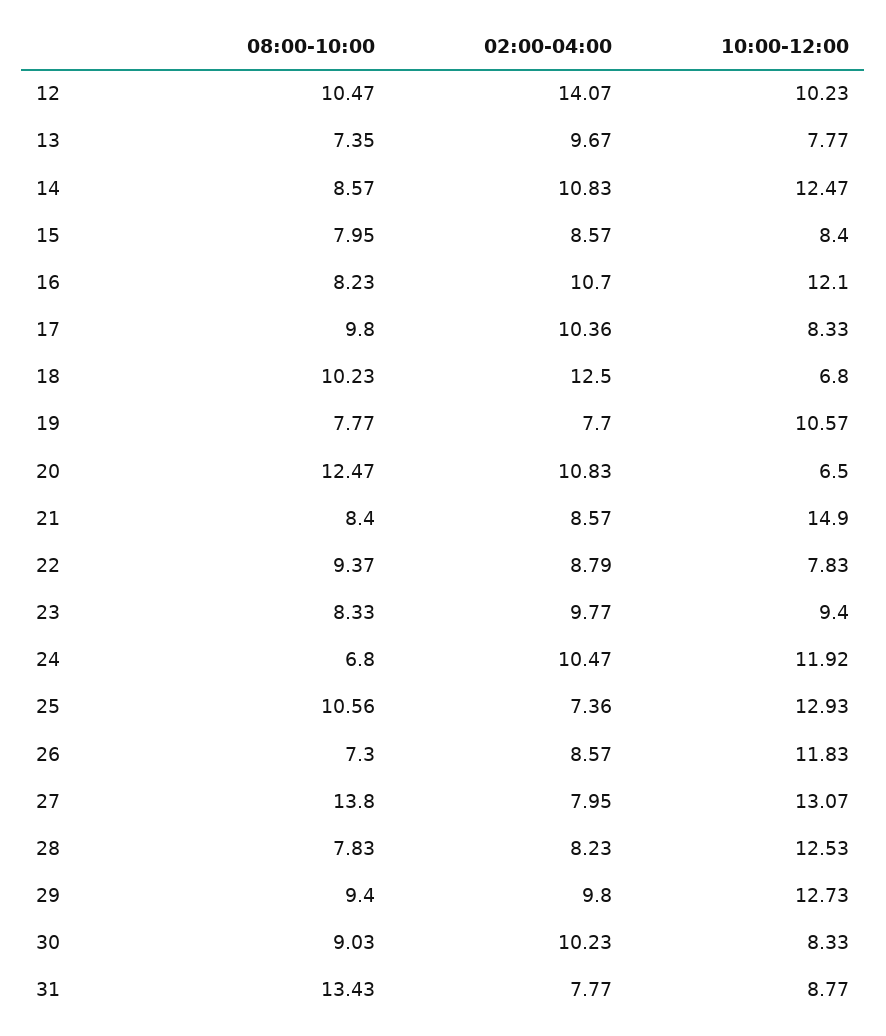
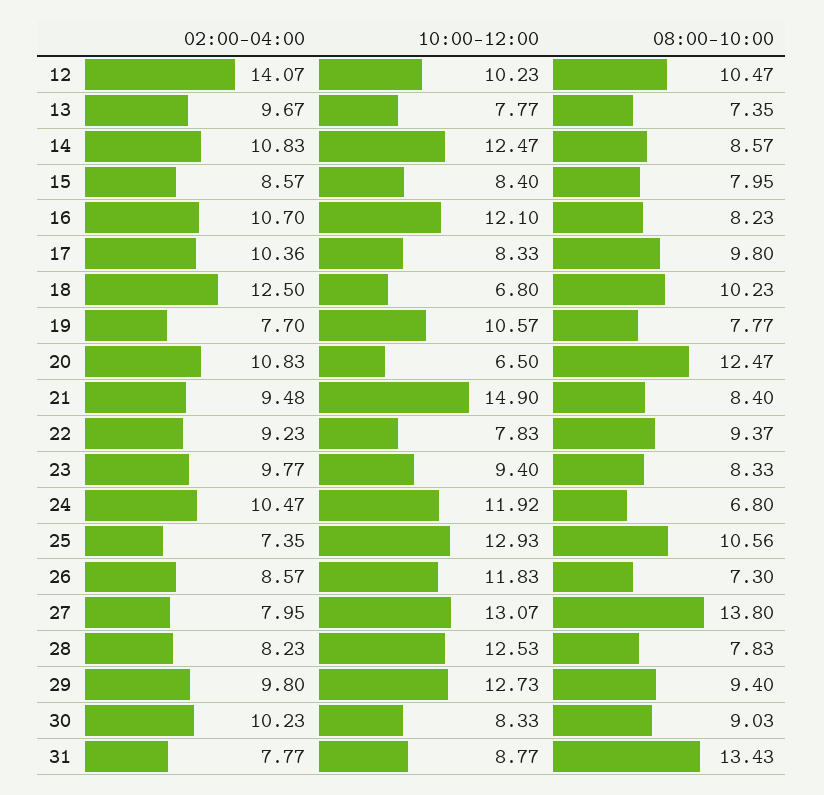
02:00-04:00, 21: 8.57 -> 9.48
02:00-04:00, 22: 8.79 -> 9.23
02:00-04:00, 25: 7.36 -> 7.35

